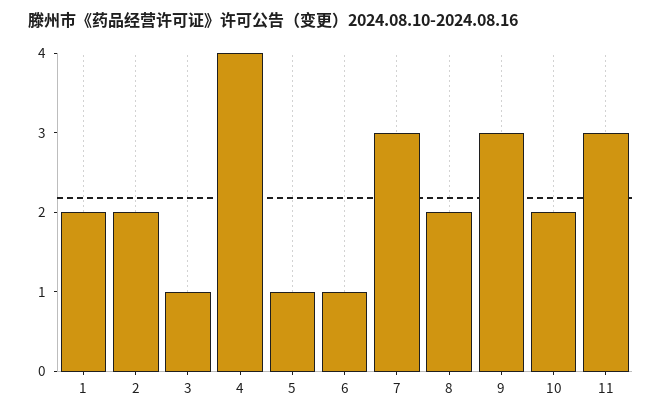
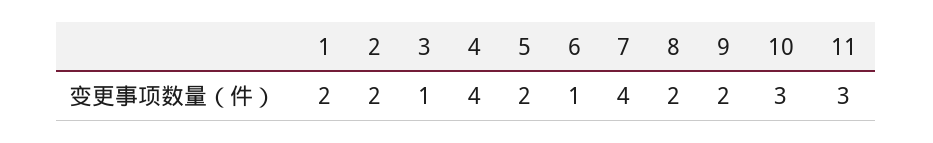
5: 1 -> 2
7: 3 -> 4
9: 3 -> 2
10: 2 -> 3

